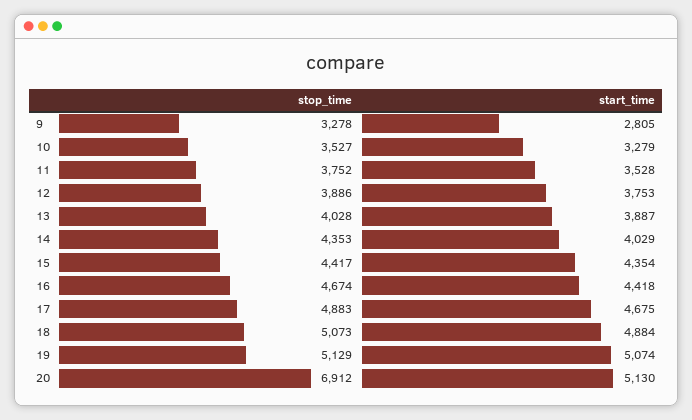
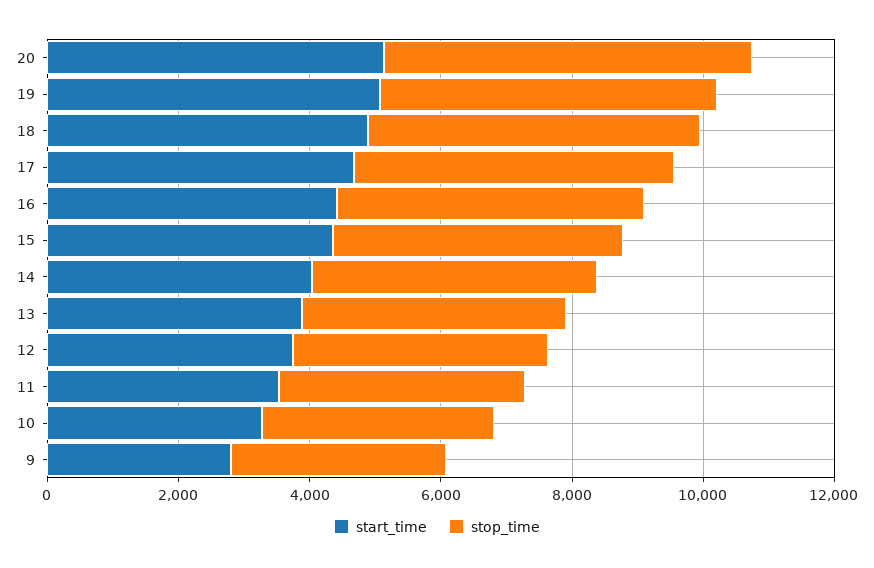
stop_time, 20: 6912 -> 5500

